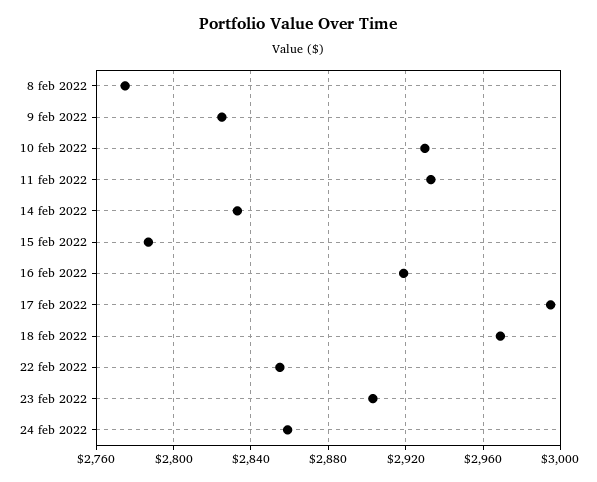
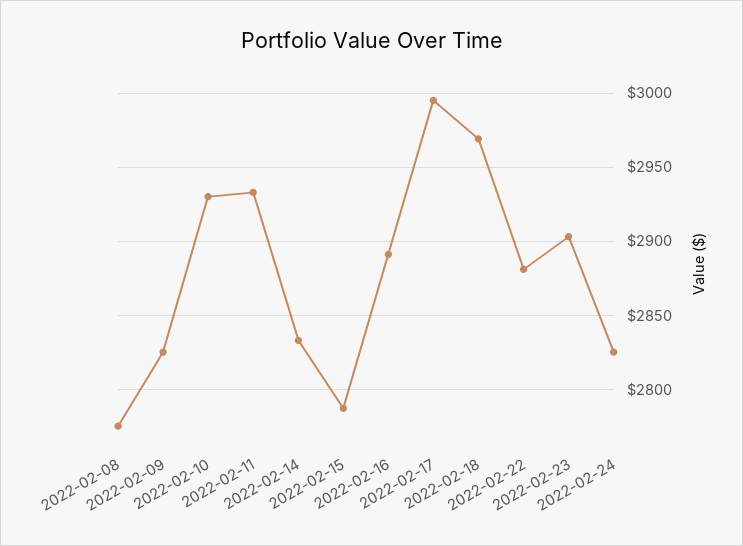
16 feb 2022: 2920 -> 2890
22 feb 2022: 2855 -> 2880
24 feb 2022: 2860 -> 2825

